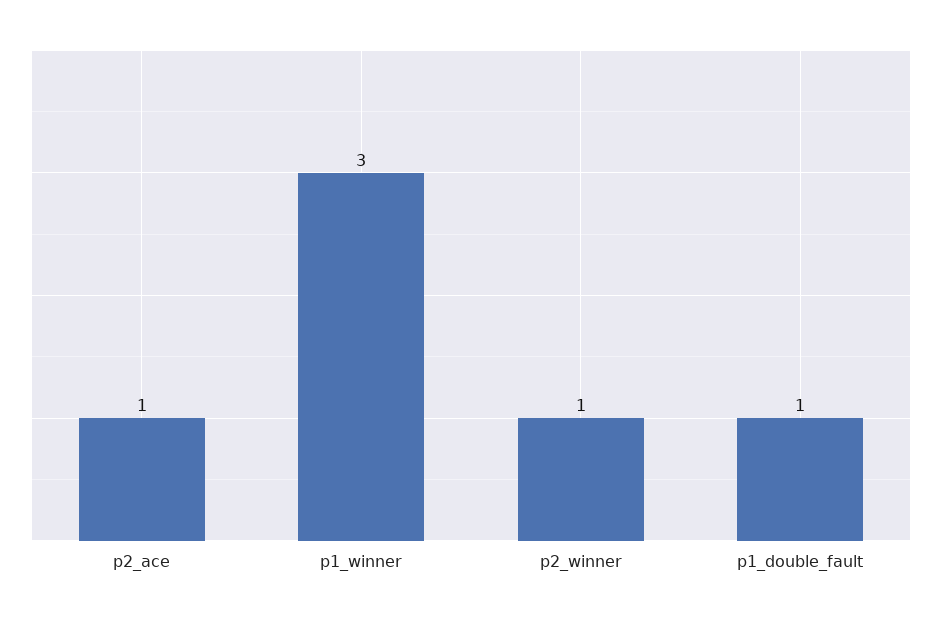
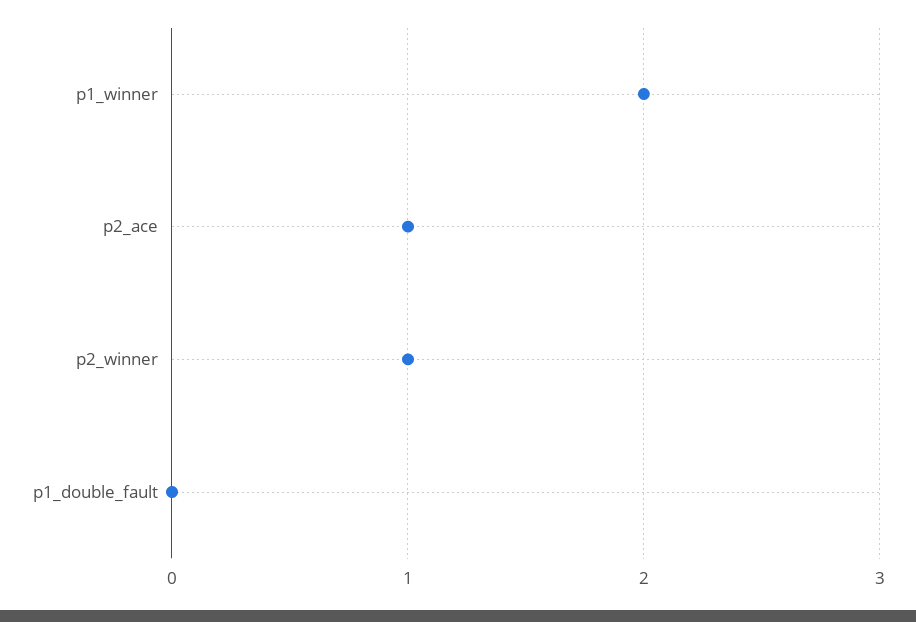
p1_winner: 3 -> 2
p1_double_fault: 1 -> 0

